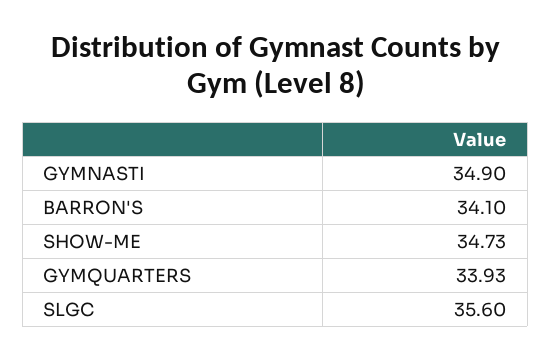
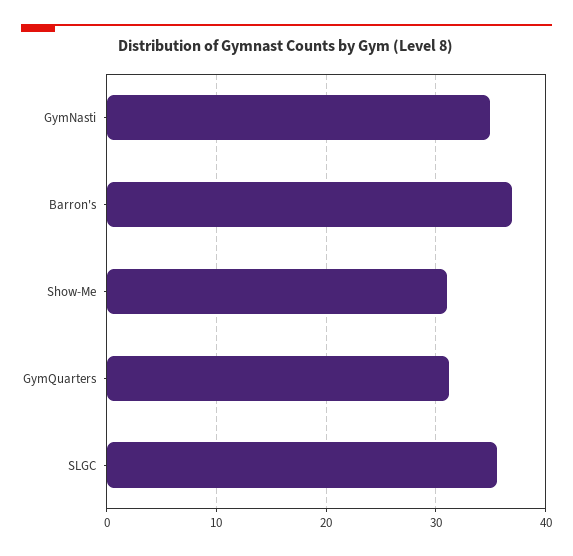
BARRON'S: 34.1 -> 37
SHOW-ME: 34.73 -> 31
GYMQUARTERS: 33.93 -> 31

